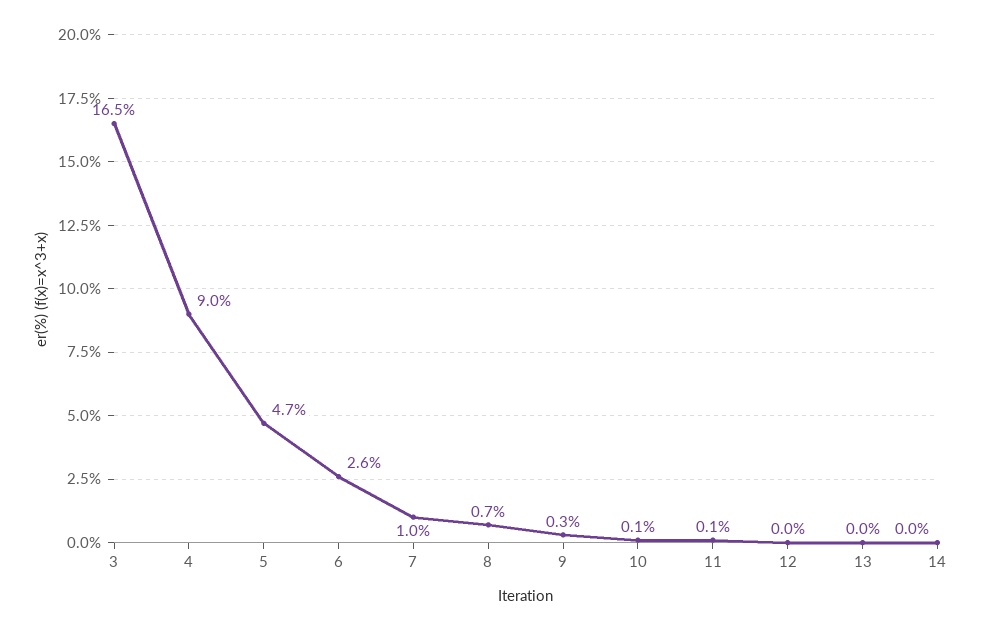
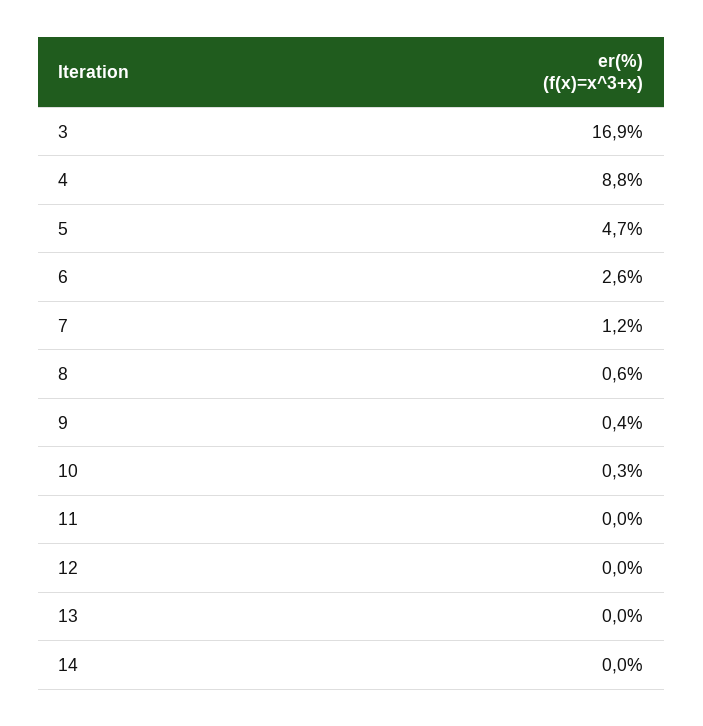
3: 16.5 -> 16.9
4: 9 -> 8.8
7: 1 -> 1.2
8: 0.7 -> 0.6
9: 0.3 -> 0.4
10: 0.1 -> 0.3
11: 0.1 -> 0

